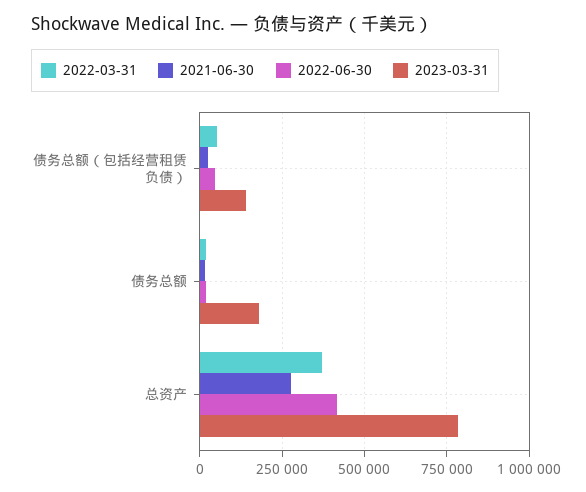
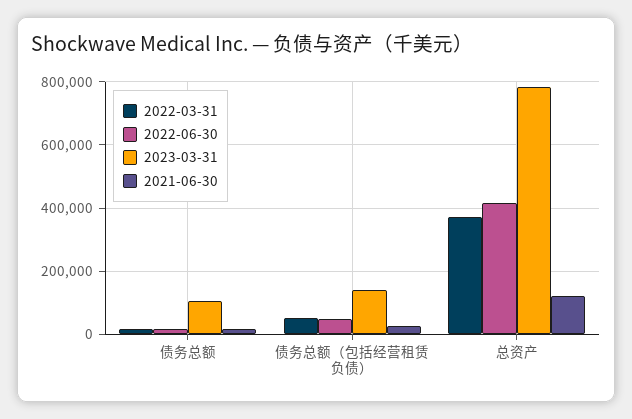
2023-03-31, 债务总额: 175000 -> 100000
2021-06-30, 总资产: 275000 -> 120000

